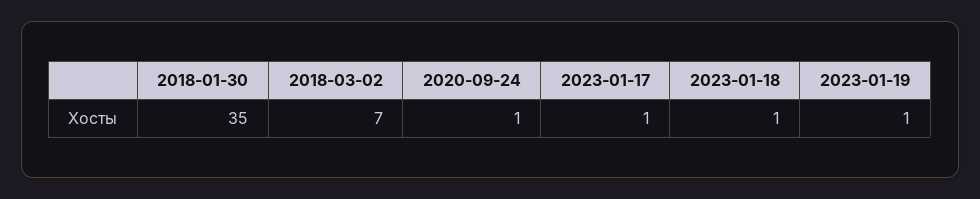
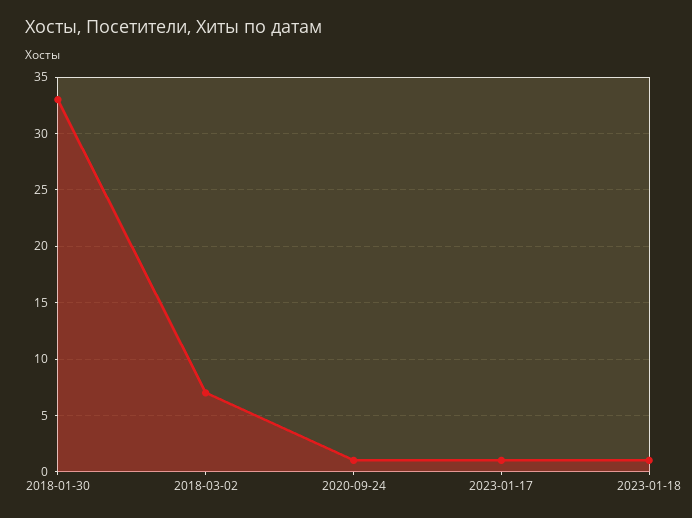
2018-01-30: 35 -> 33
2023-01-19: 1 -> none

